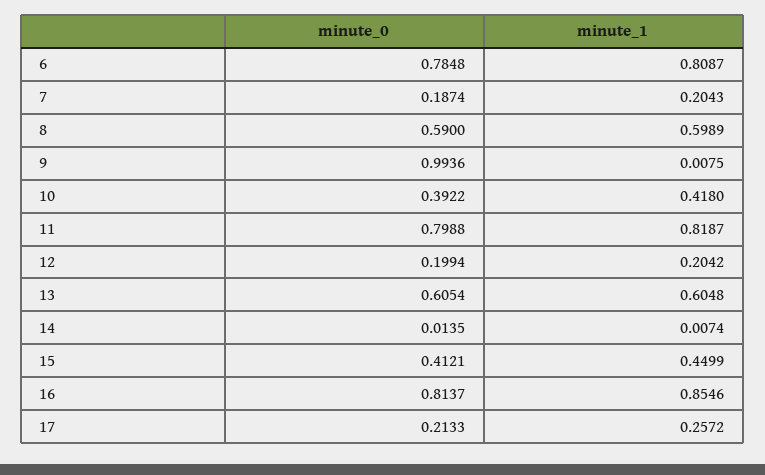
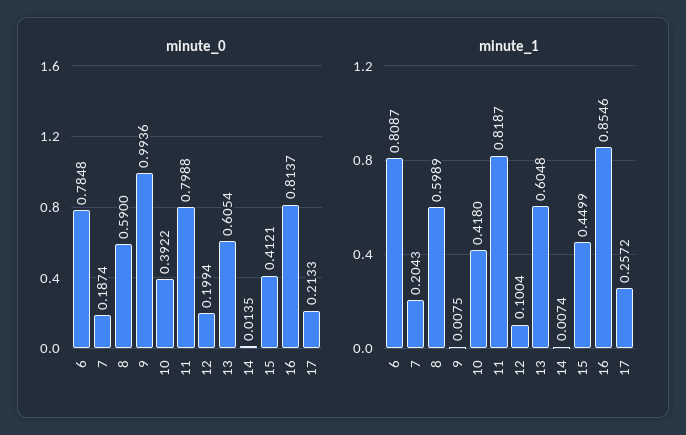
minute_1, 12: 0.2042 -> 0.1004

